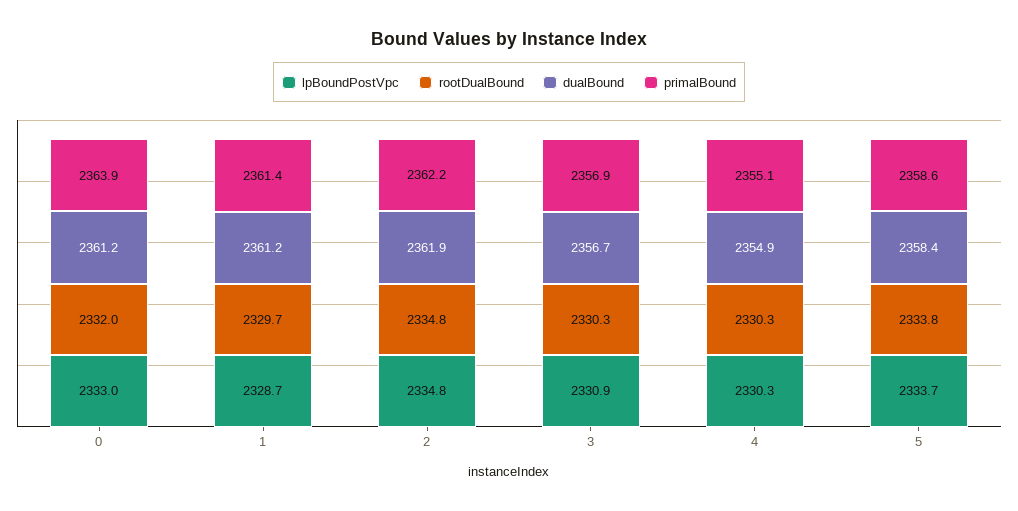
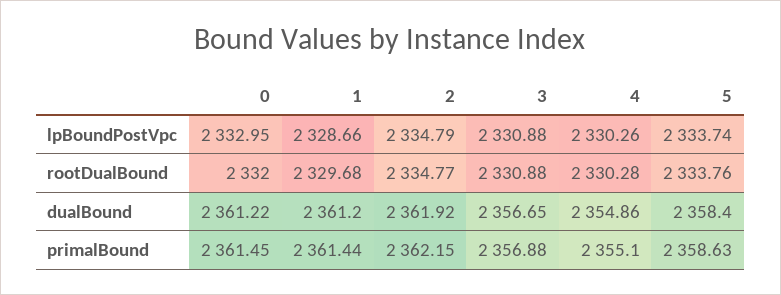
primalBound, 0: 2363.9 -> 2361.45
rootDualBound, 3: 2330.3 -> 2330.88

